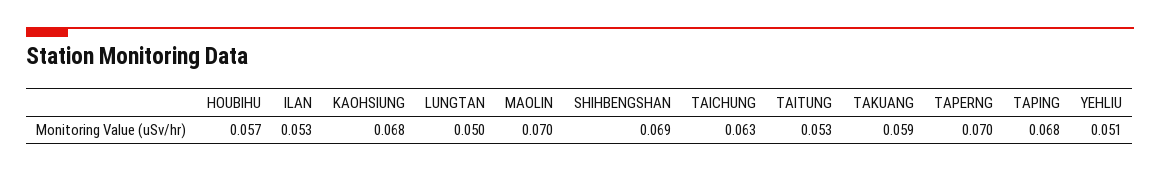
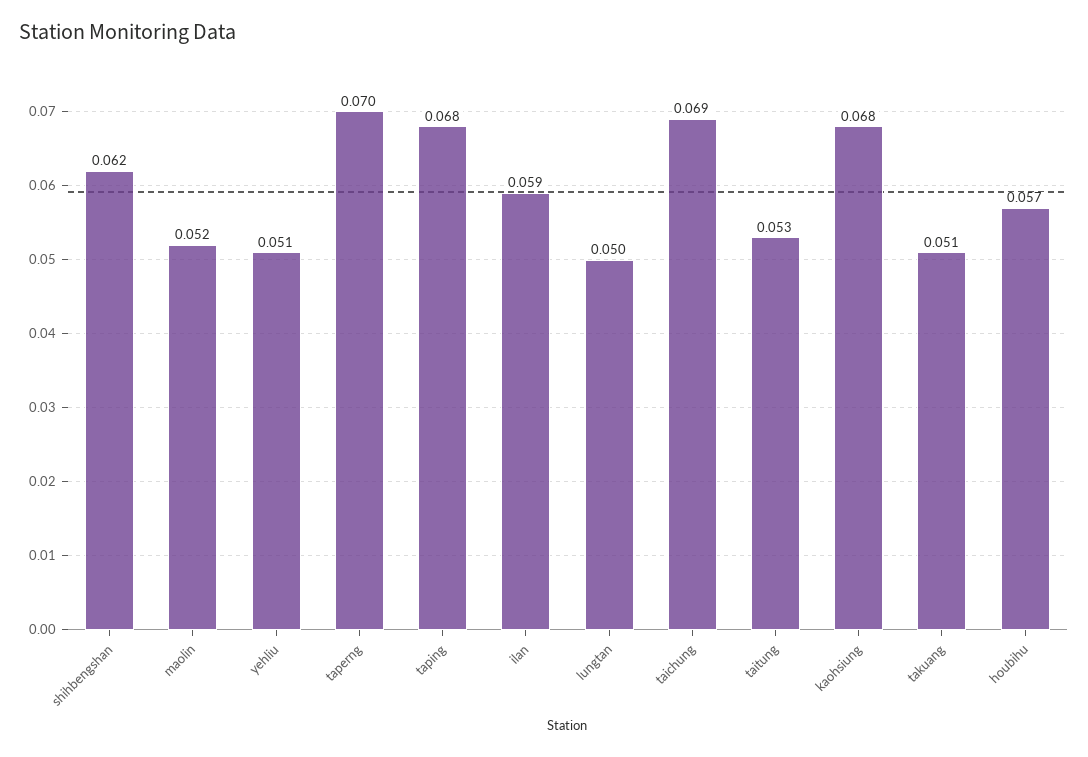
ILAN: 0.053 -> 0.059
MAOLIN: 0.07 -> 0.052
SHIHBENGSHAN: 0.069 -> 0.062
TAICHUNG: 0.063 -> 0.069
TAKUANG: 0.059 -> 0.051

